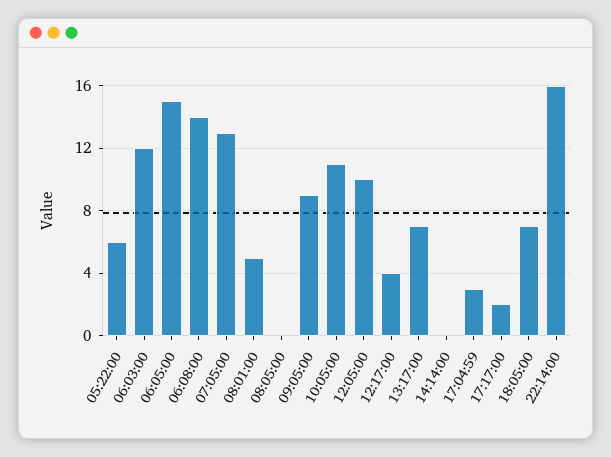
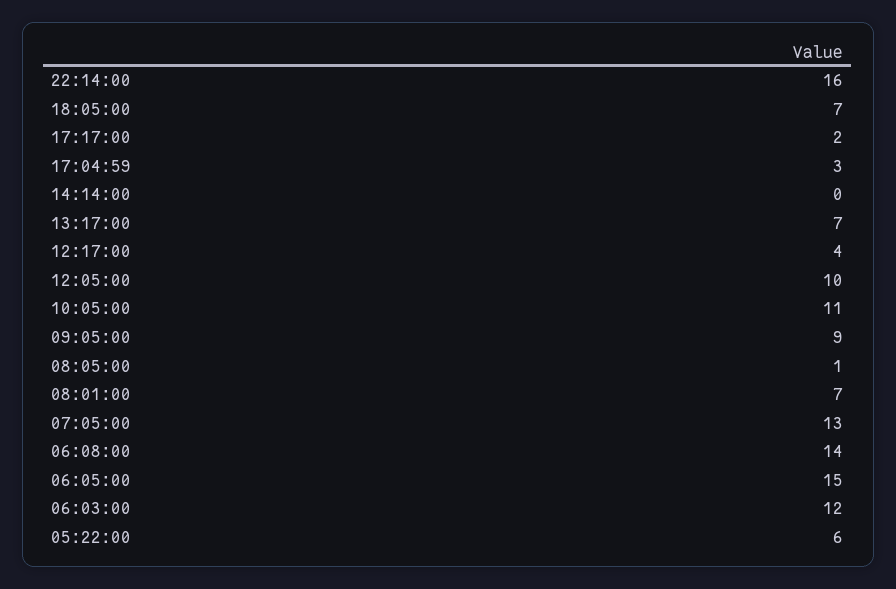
08:01:00: 5 -> 7
08:05:00: 0 -> 1

